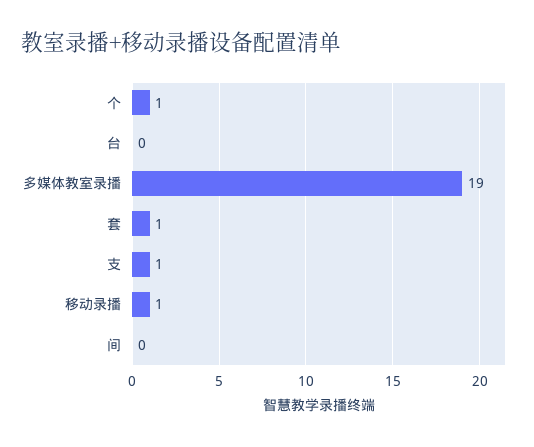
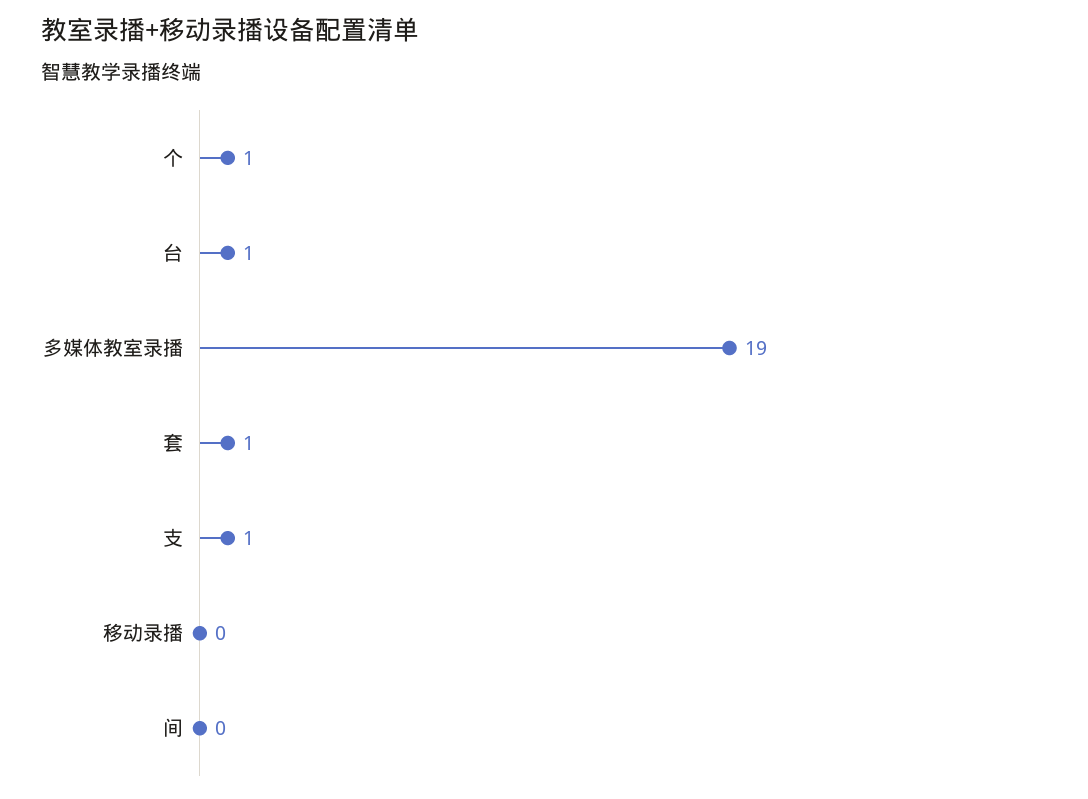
台: 0 -> 1
移动录播: 1 -> 0

